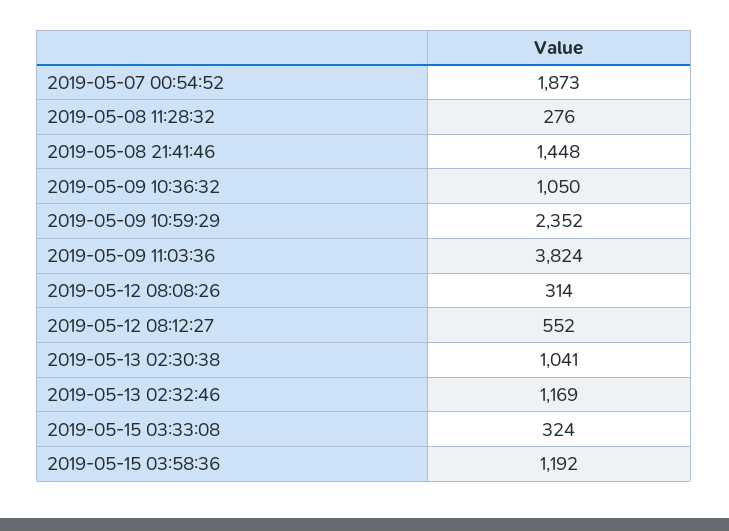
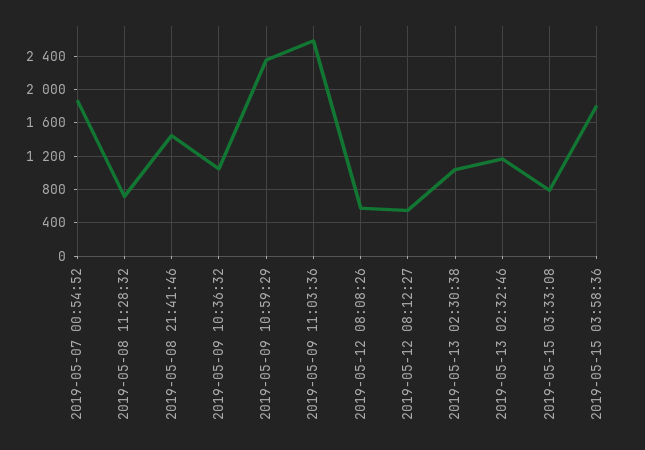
2019-05-08 11:28:32: 276 -> 700
2019-05-09 11:03:36: 3824 -> 2600
2019-05-12 08:08:26: 314 -> 600
2019-05-15 03:33:08: 324 -> 800
2019-05-15 03:58:36: 1192 -> 1800

